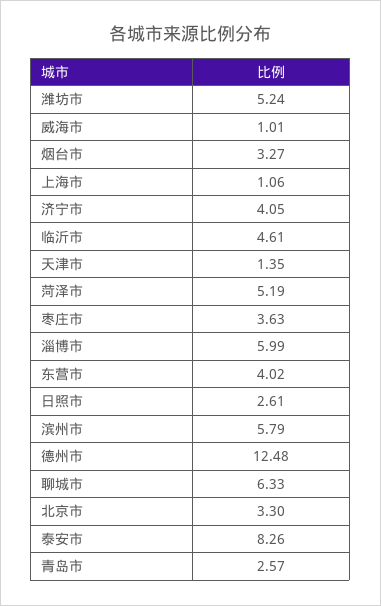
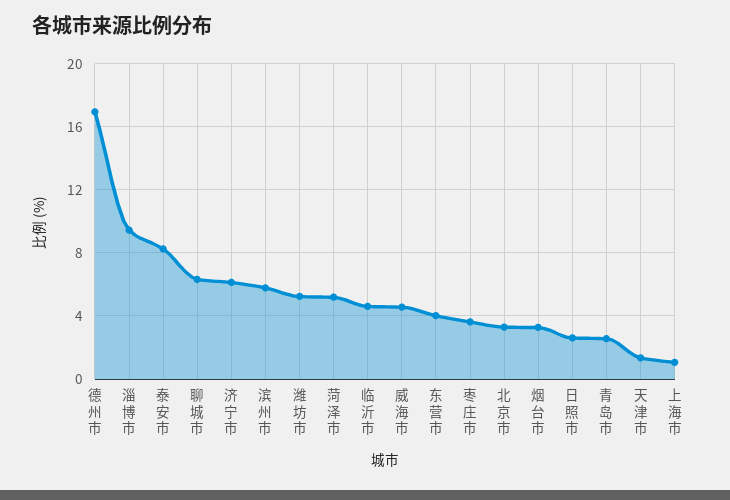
威海市: 1.01 -> 4.5
济宁市: 4.05 -> 6
淄博市: 5.99 -> 9.5
德州市: 12.48 -> 17

